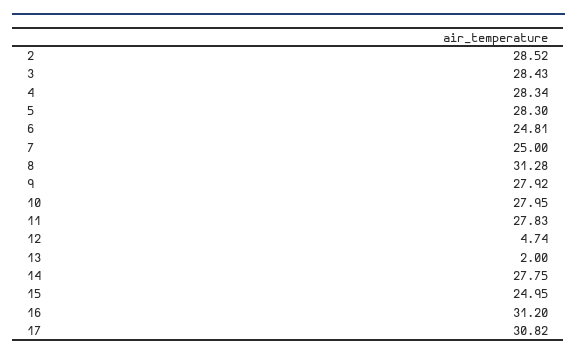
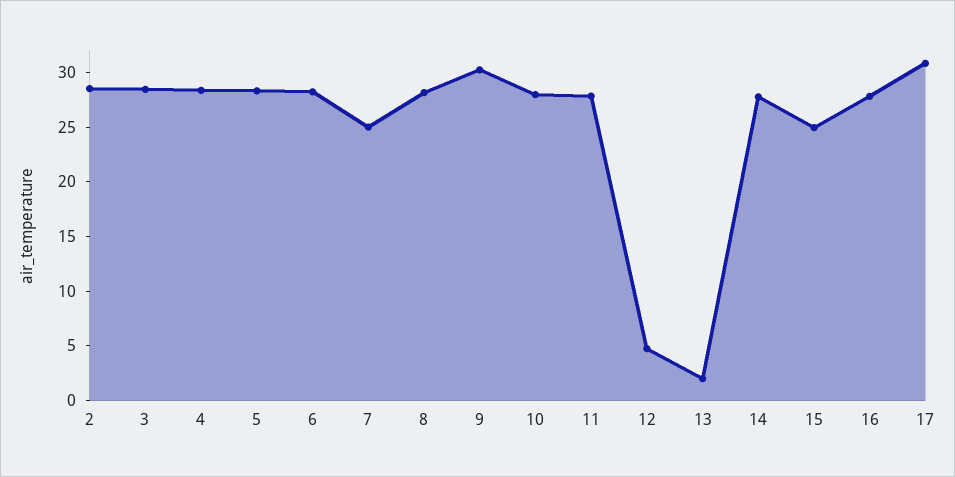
6: 24.81 -> 28
8: 31.28 -> 28
9: 27.92 -> 30
16: 31.2 -> 28

